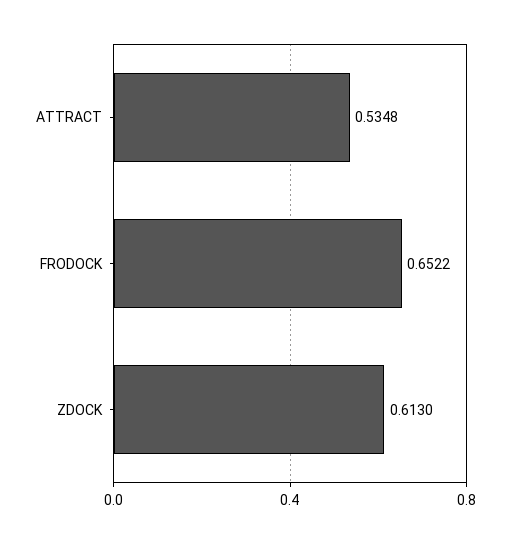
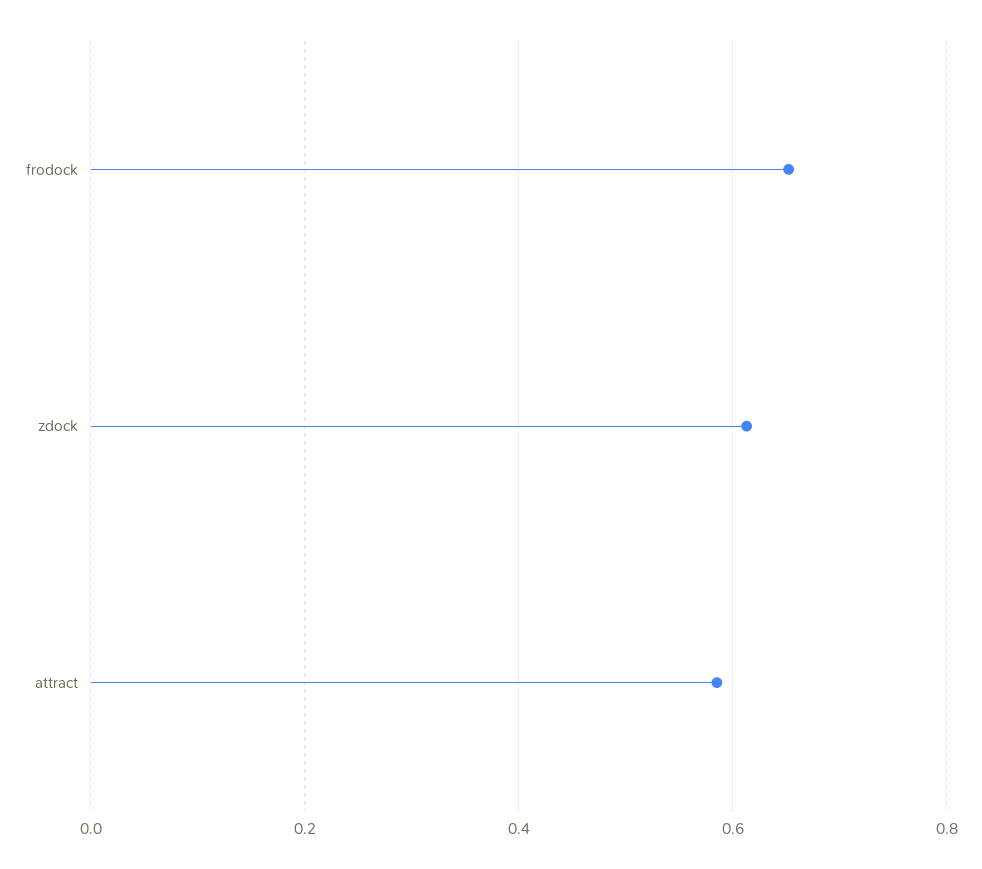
ATTRACT: 0.5348 -> 0.58

